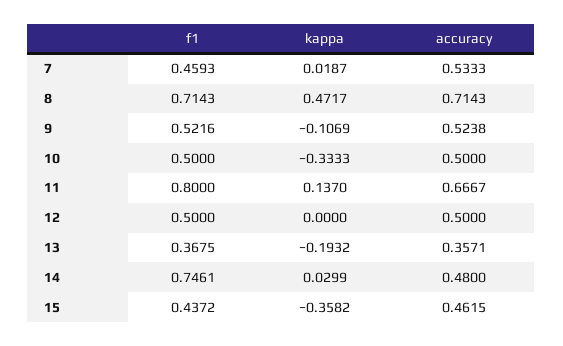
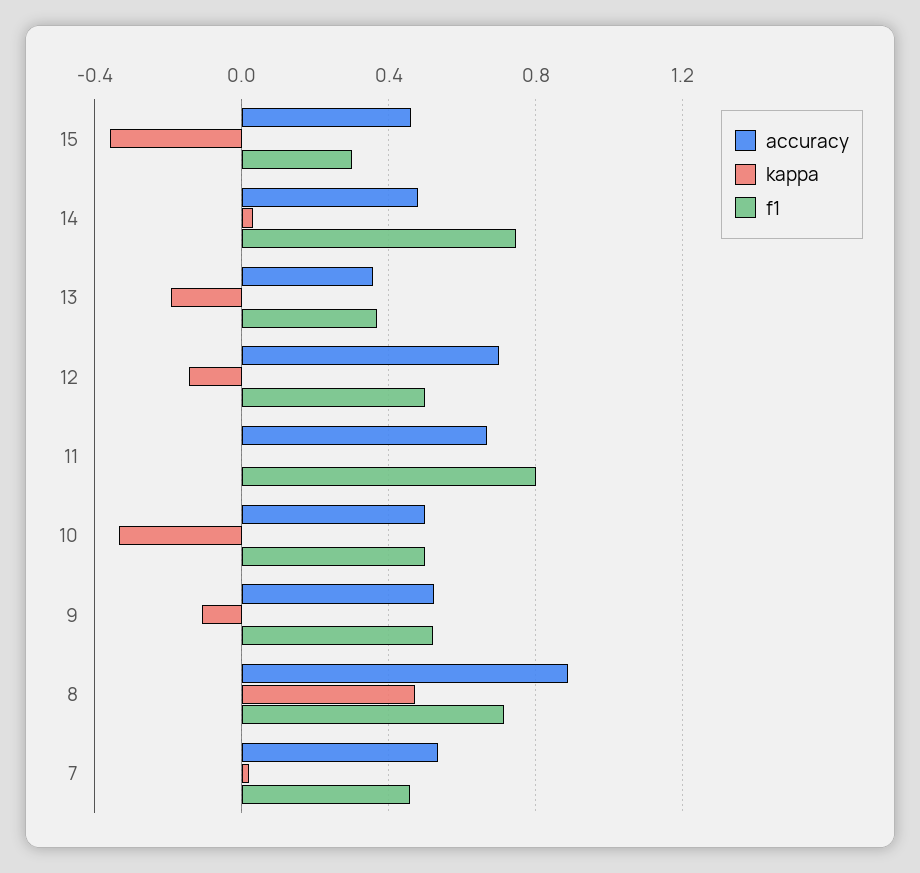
accuracy, 8: 0.7143 -> 0.9
kappa, 11: 0.137 -> 0
kappa, 12: 0 -> -0.15
accuracy, 12: 0.5 -> 0.7
f1, 15: 0.4372 -> 0.3

